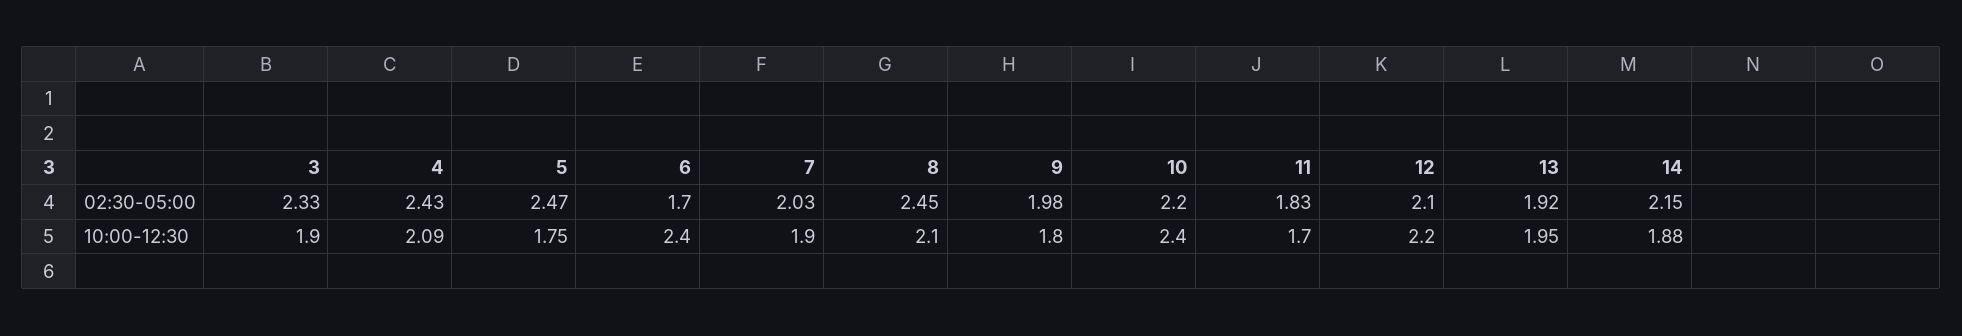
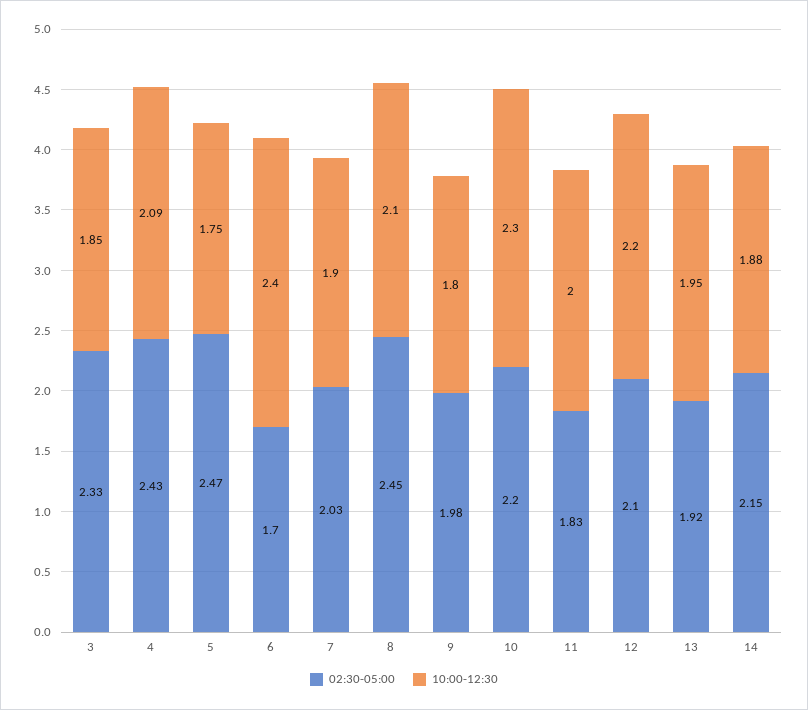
10:00-12:30, 3: 1.9 -> 1.85
10:00-12:30, 10: 2.4 -> 2.3
10:00-12:30, 11: 1.7 -> 2

